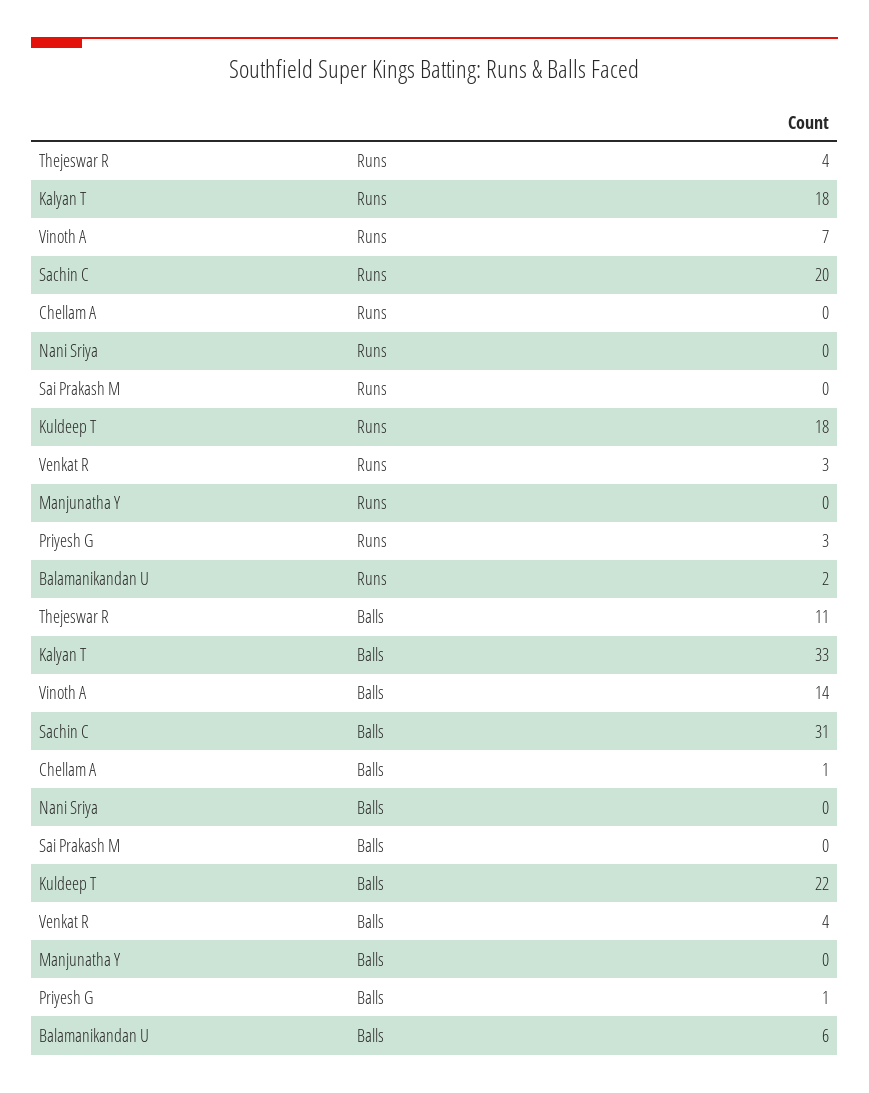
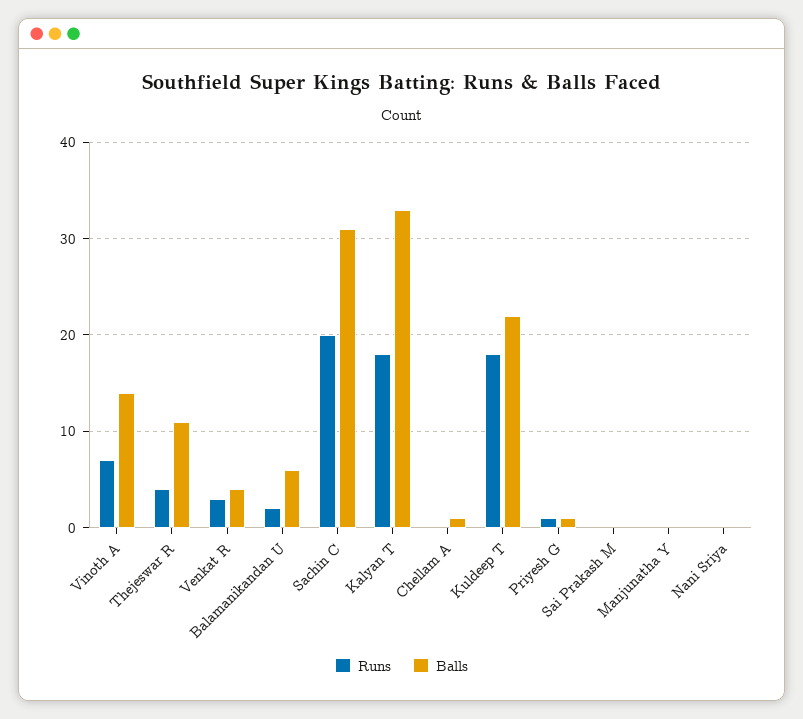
Runs, Priyesh G: 3 -> 1

